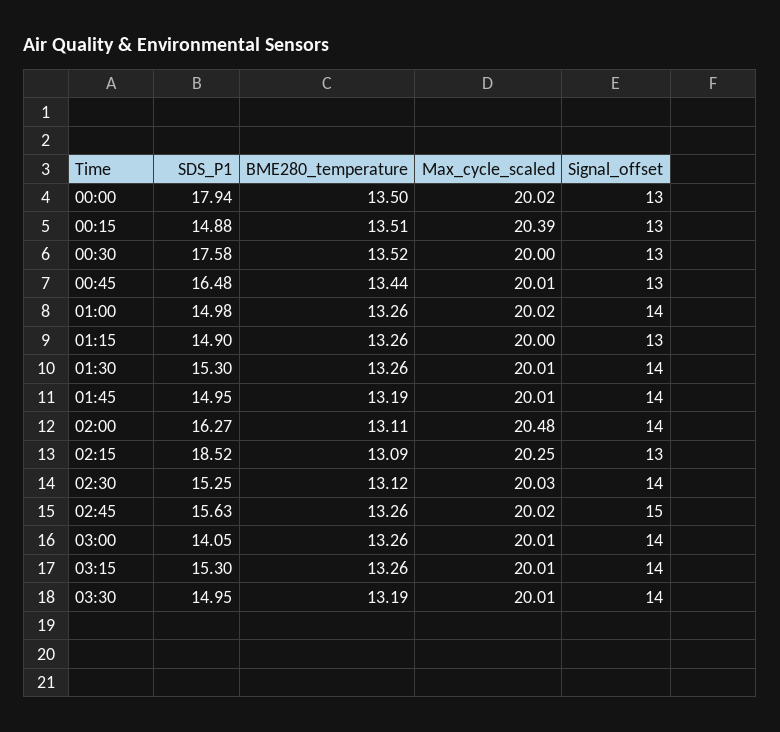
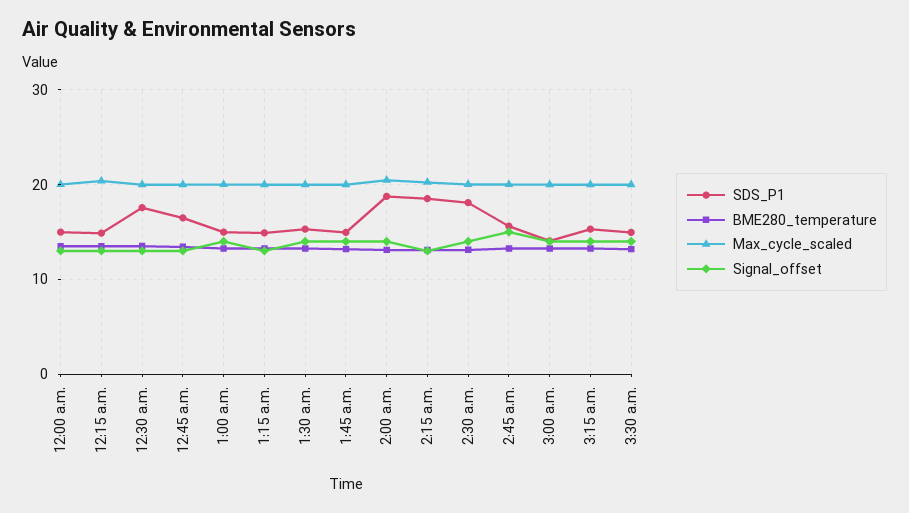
SDS_P1, 00:00: 17.94 -> 15
SDS_P1, 02:00: 16.27 -> 19
SDS_P1, 02:30: 15.25 -> 18

